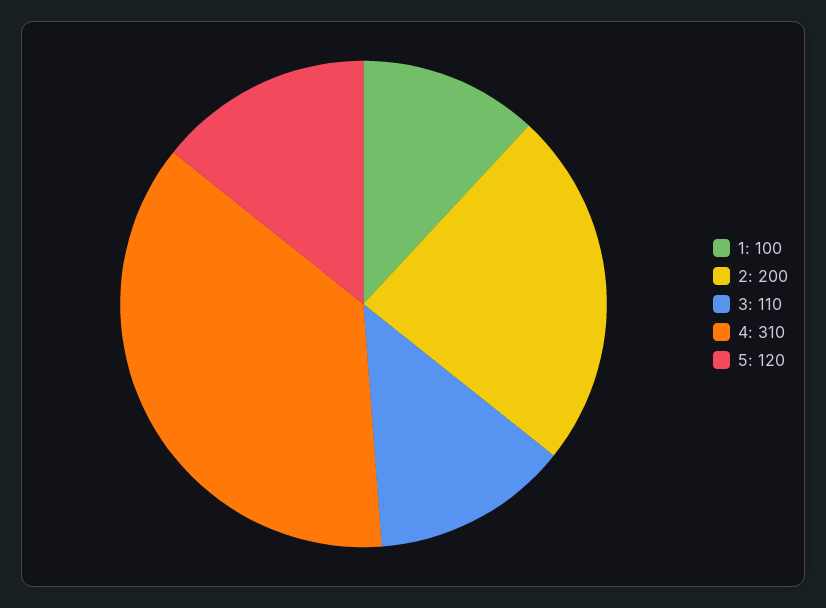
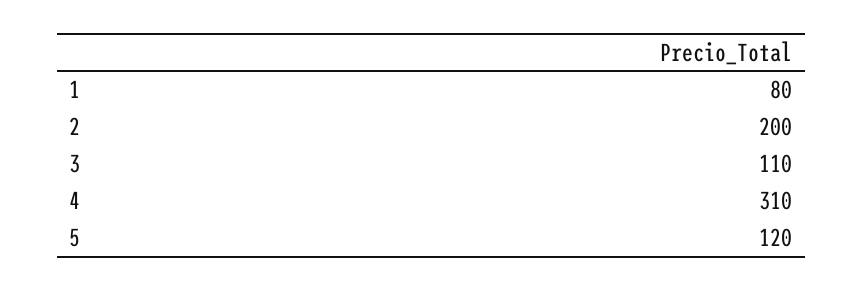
1: 100 -> 80

